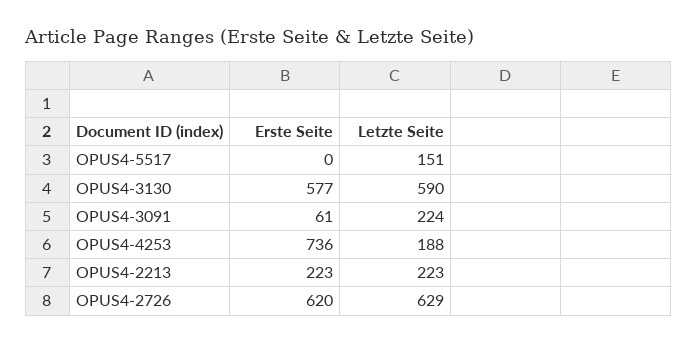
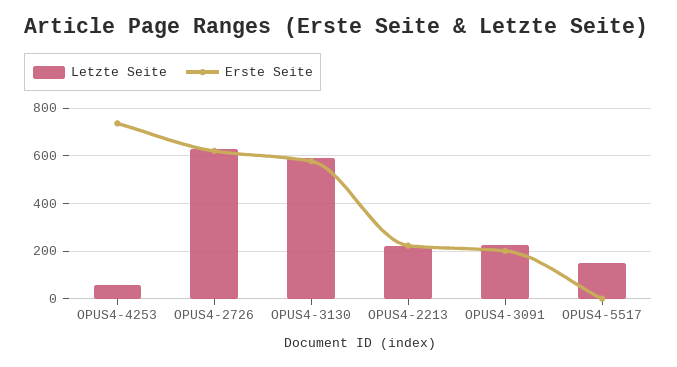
Erste Seite, OPUS4-3091: 61 -> 200
Letzte Seite, OPUS4-4253: 188 -> 50

